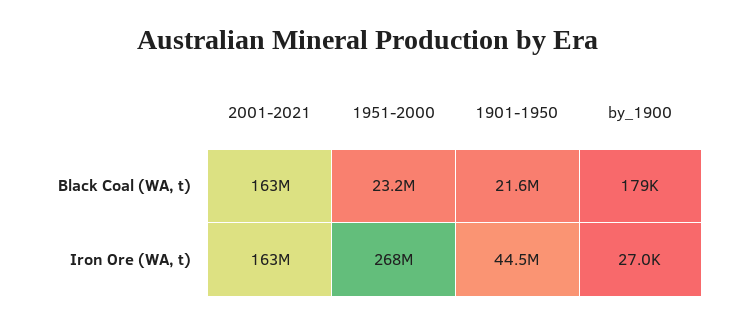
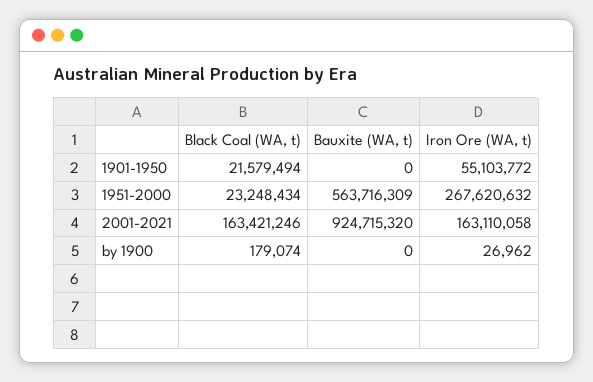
1901-1950, Iron Ore (WA, t): 44500000 -> 55103772
1901-1950, Bauxite (WA, t): none -> 0
1951-2000, Bauxite (WA, t): none -> 563716309
2001-2021, Bauxite (WA, t): none -> 924715320
by_1900, Bauxite (WA, t): none -> 0

